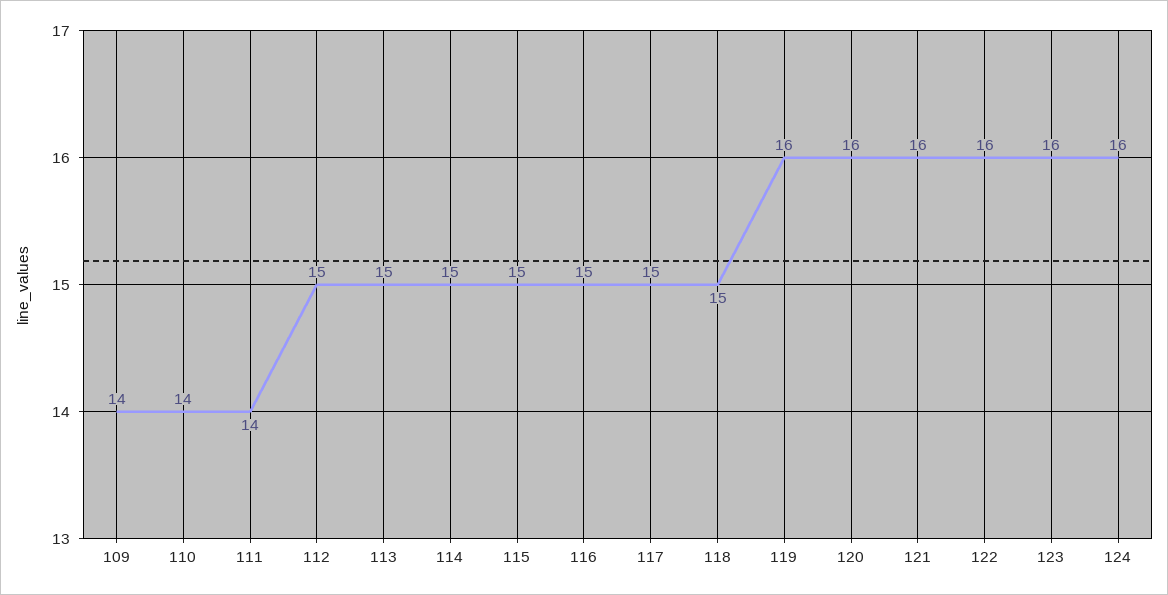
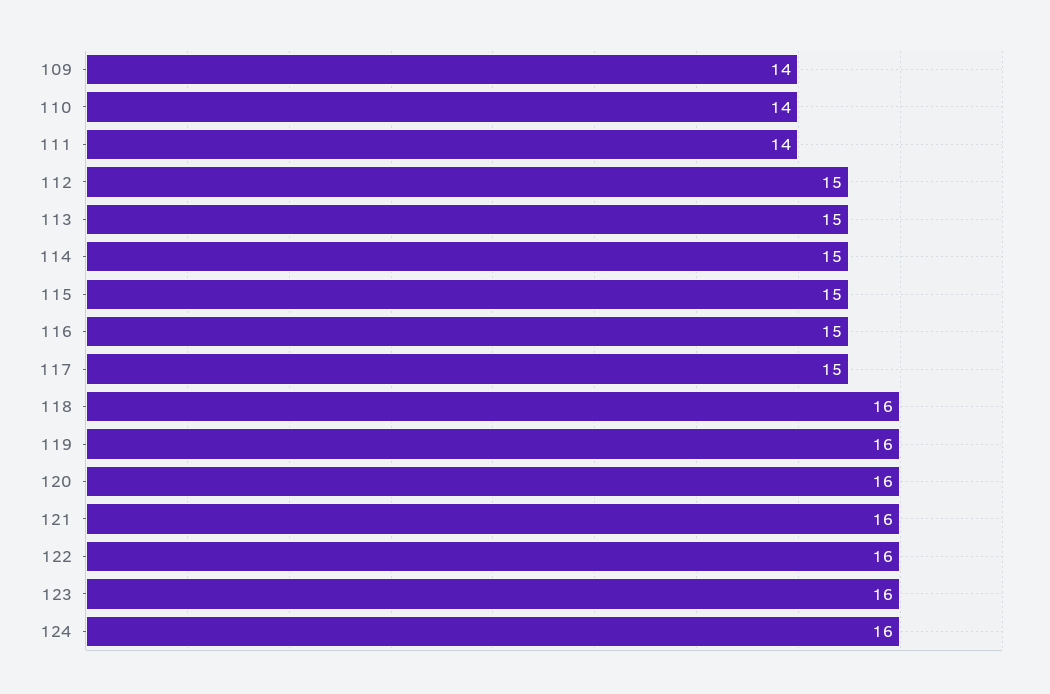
118: 15 -> 16

